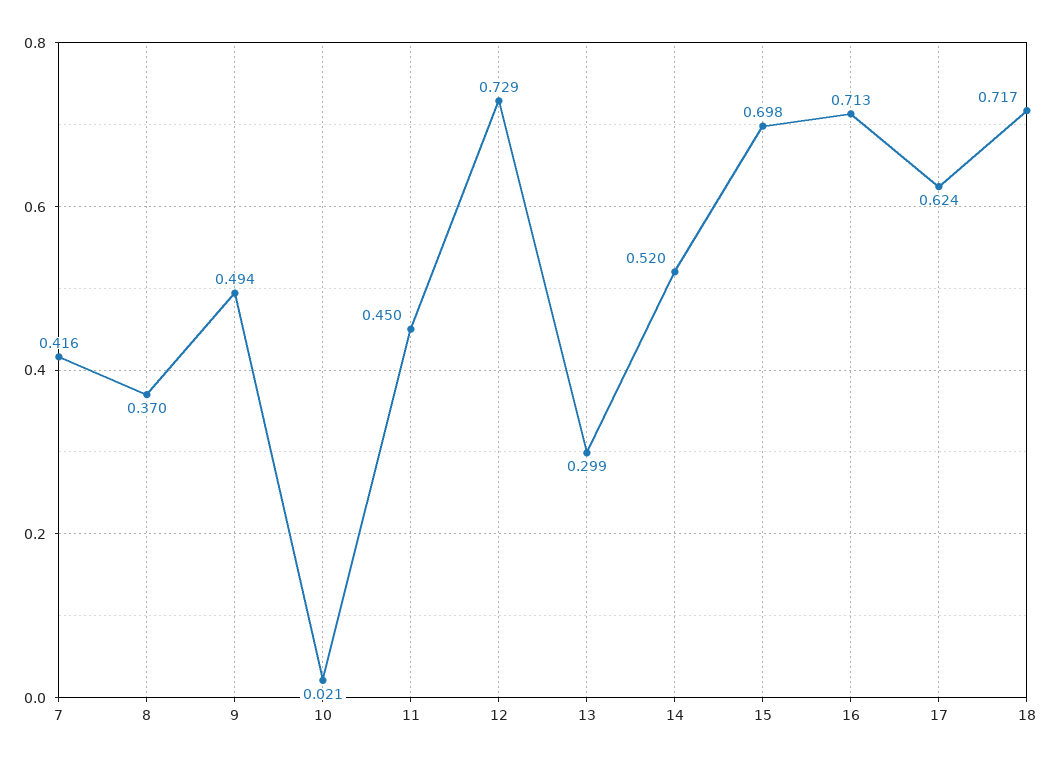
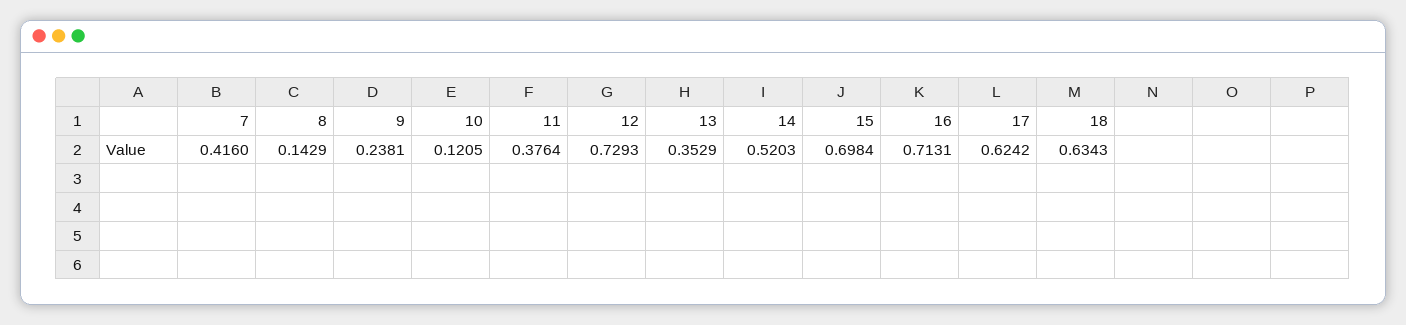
8: 0.37 -> 0.1429
9: 0.494 -> 0.2381
10: 0.021 -> 0.1205
11: 0.45 -> 0.3764
13: 0.299 -> 0.3529
18: 0.717 -> 0.6343

